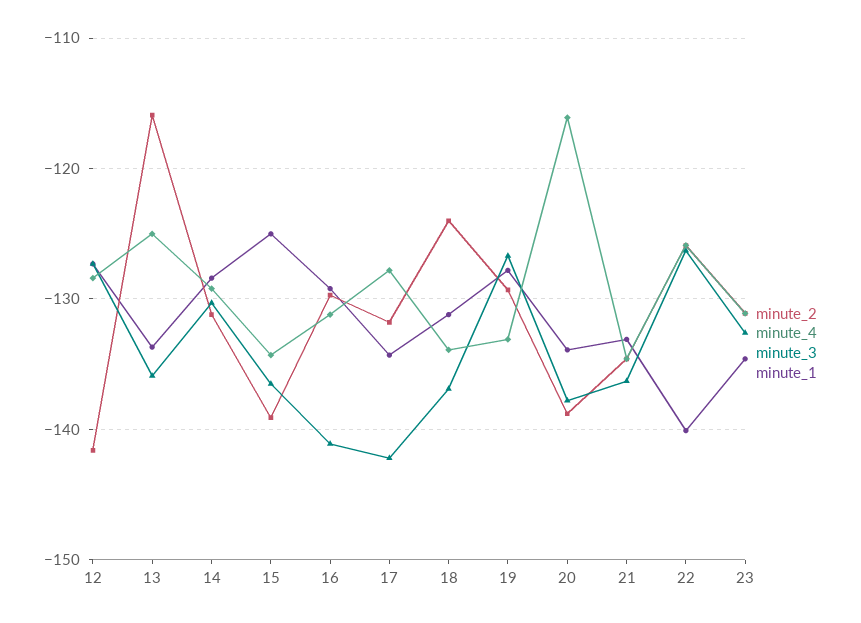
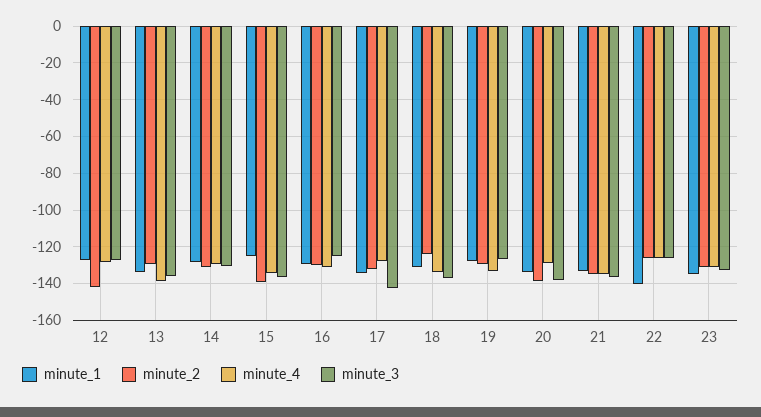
minute_2, 13: -116 -> -130
minute_4, 13: -125 -> -140
minute_3, 16: -141 -> -125
minute_4, 20: -116 -> -130

